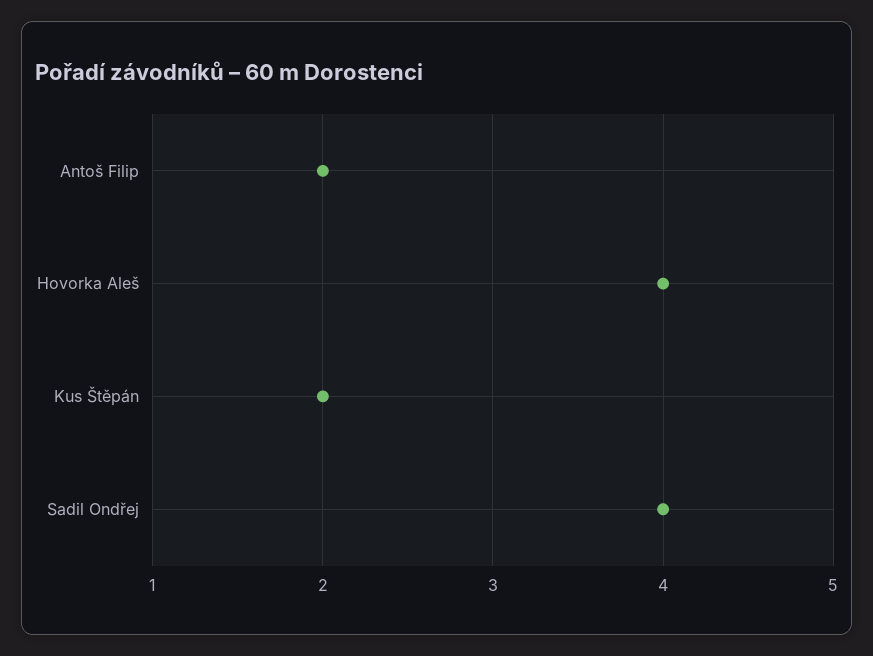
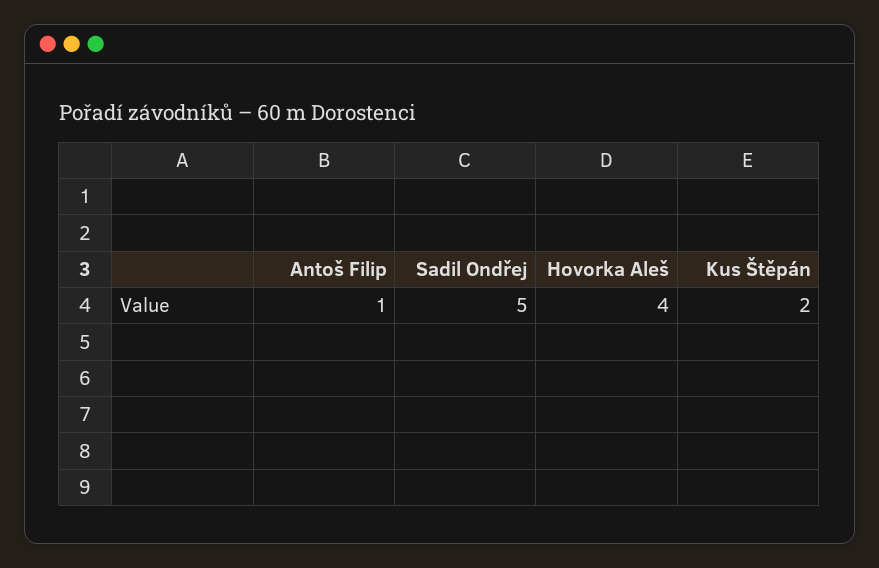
Antoš Filip: 2 -> 1
Sadil Ondřej: 4 -> 5

